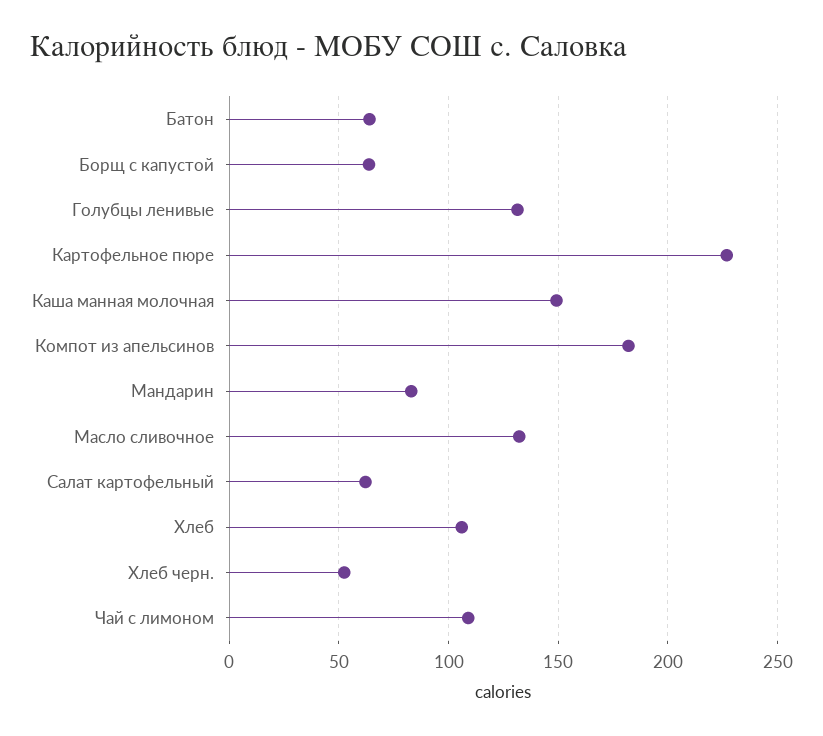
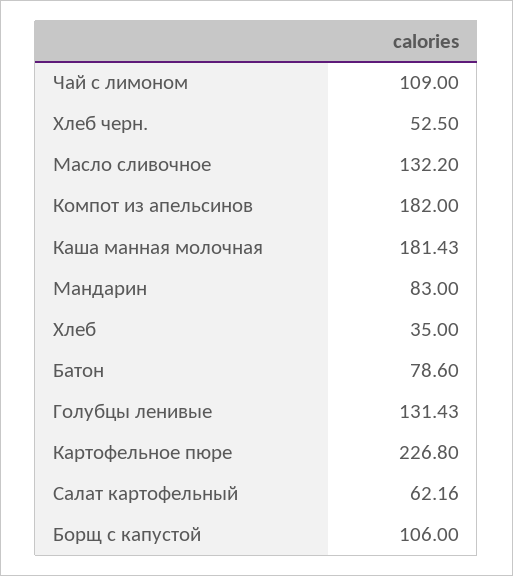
Батон: 65 -> 78.6
Борщ с капустой: 65 -> 106
Каша манная молочная: 150 -> 181.43
Хлеб: 105 -> 35

